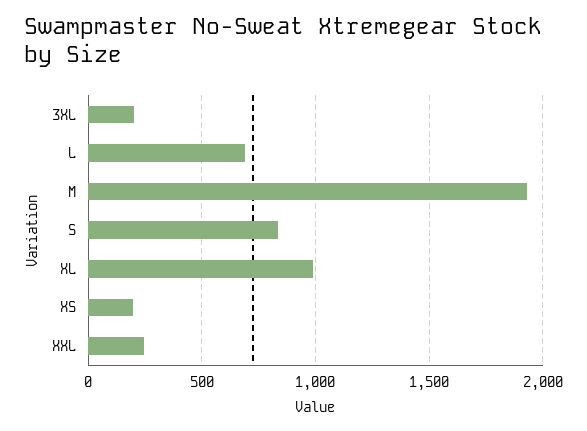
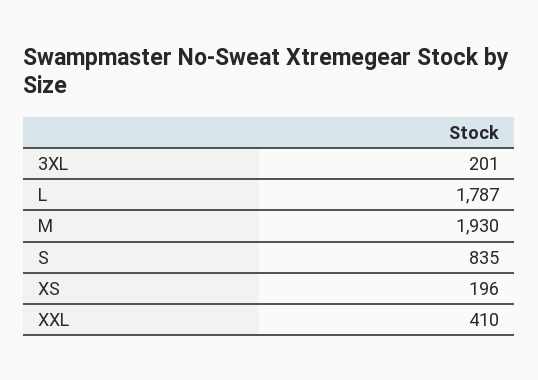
L: 700 -> 1787
XL: 1000 -> none
XXL: 250 -> 410

